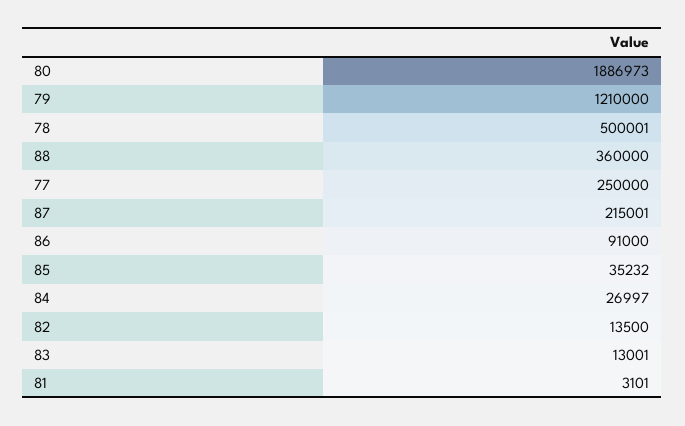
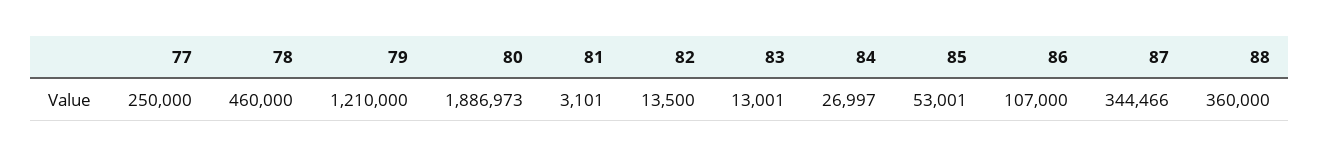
78: 500001 -> 460000
87: 215001 -> 344466
86: 91000 -> 107000
85: 35232 -> 53001

